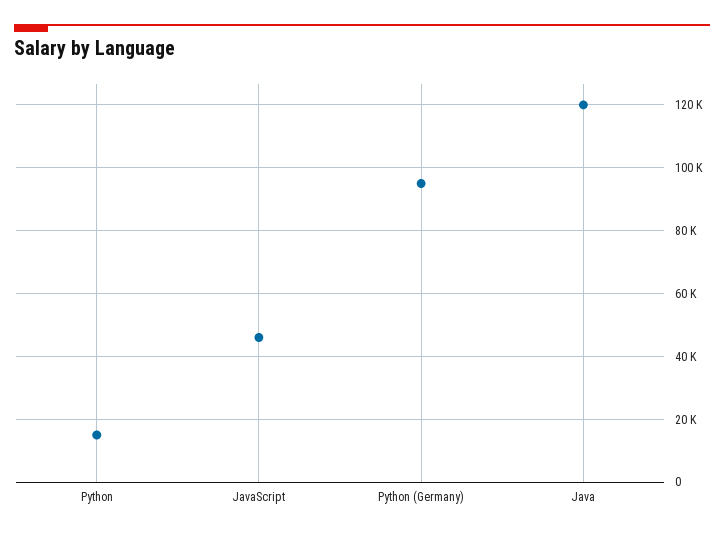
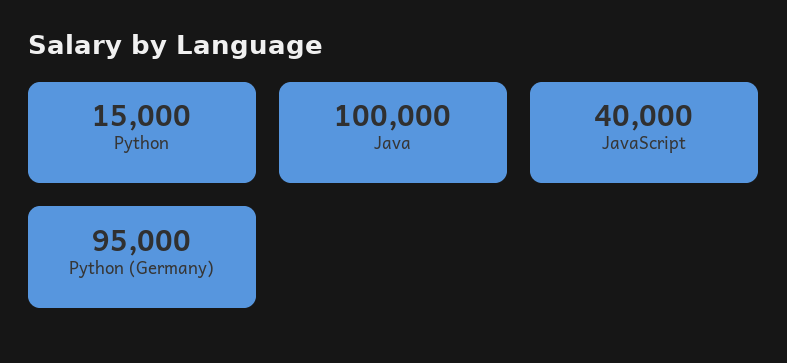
JavaScript: 46000 -> 40000
Java: 120000 -> 100000

